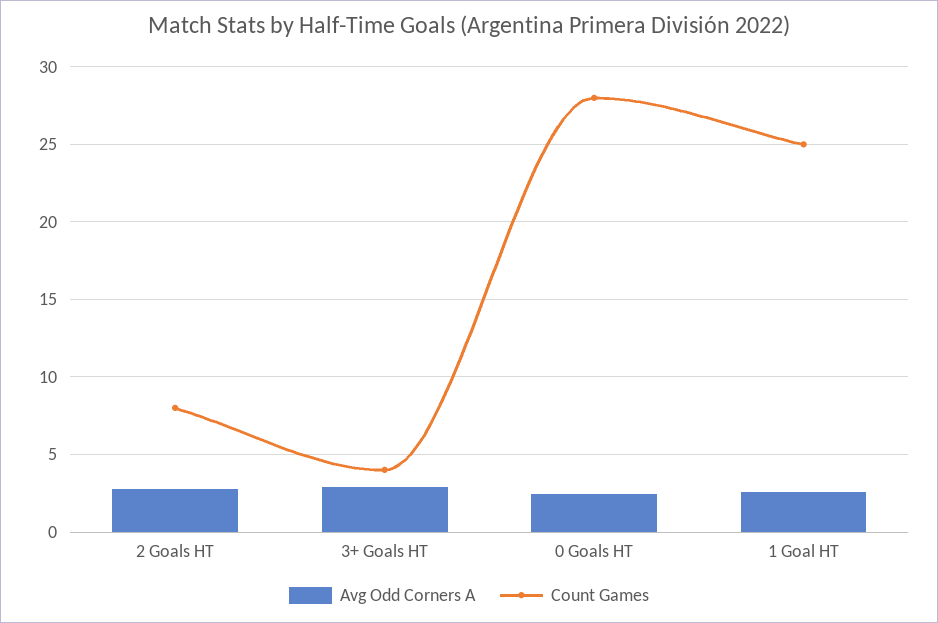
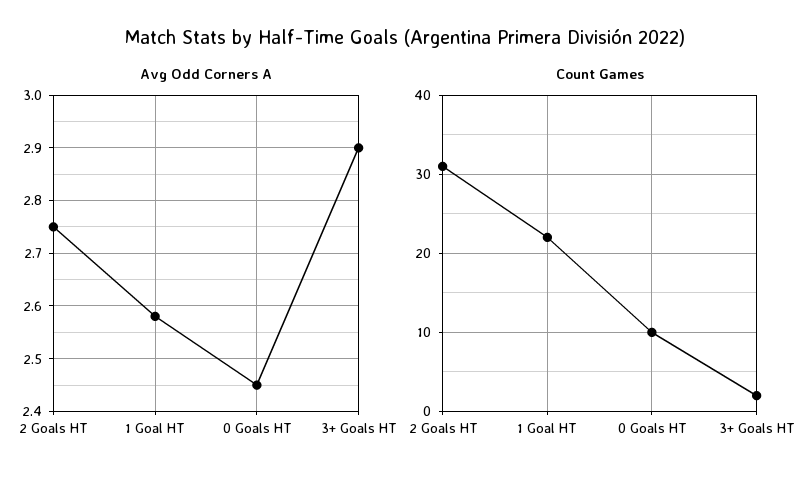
Count Games, 2 Goals HT: 8 -> 31
Count Games, 3+ Goals HT: 4 -> 2
Count Games, 0 Goals HT: 28 -> 10
Count Games, 1 Goal HT: 25 -> 22

